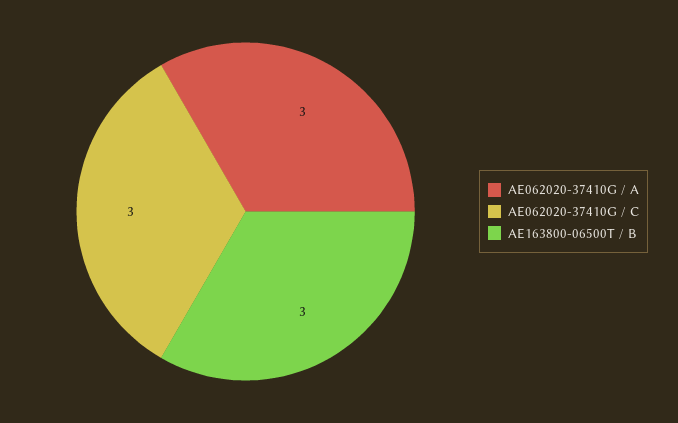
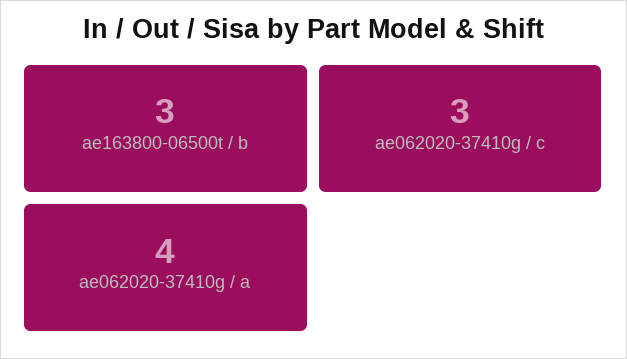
AE062020-37410G / A: 3 -> 4

